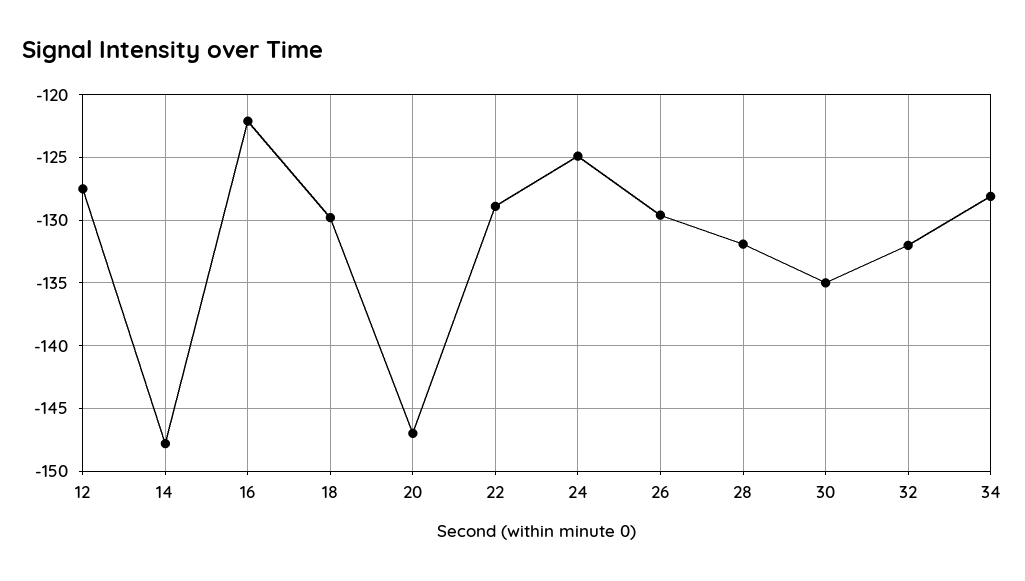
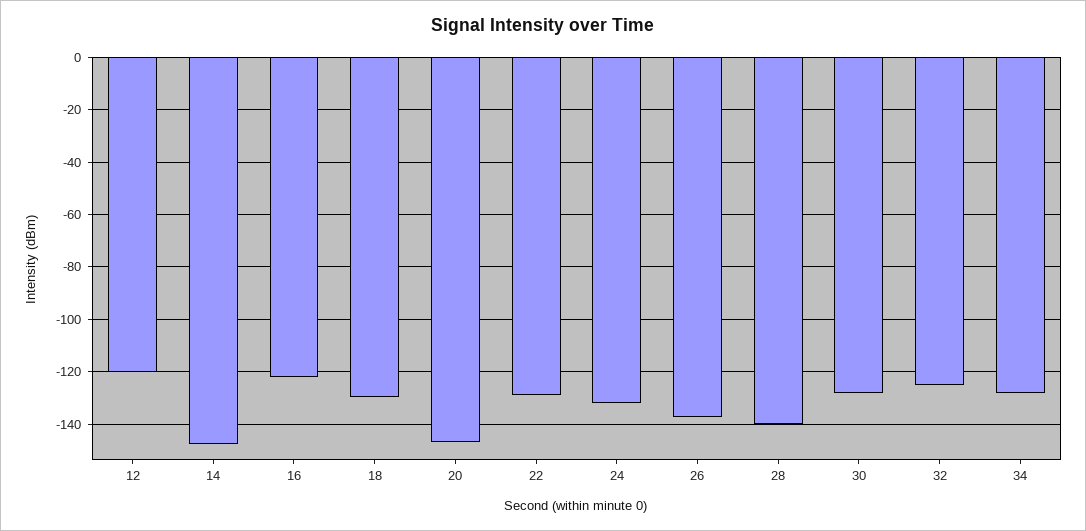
12: -127.5 -> -120
24: -125 -> -132.5
26: -129.5 -> -137.5
28: -132 -> -140
30: -135 -> -127.5
32: -132 -> -125

